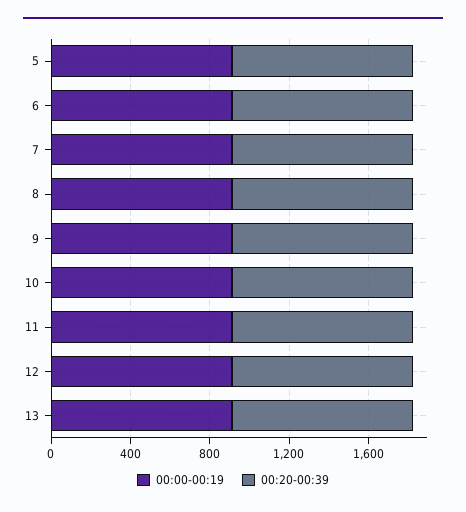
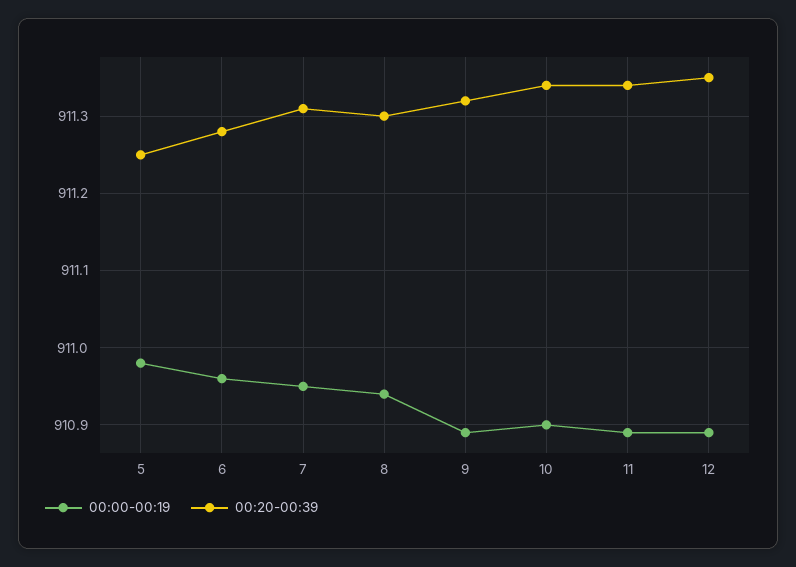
00:00-00:19, 13: 900 -> none
00:20-00:39, 13: 900 -> none

